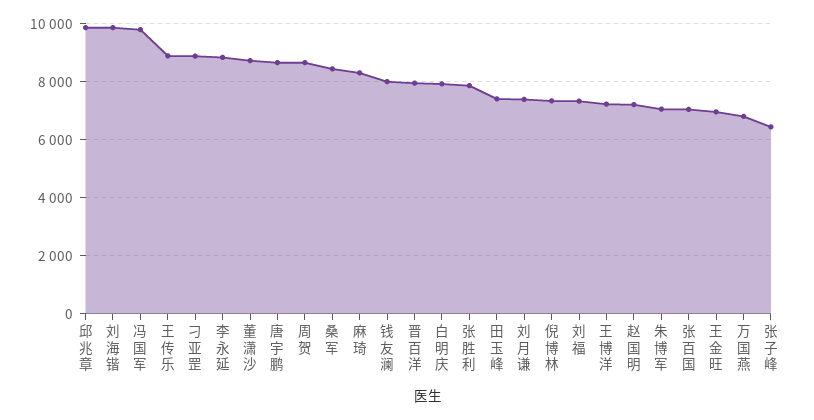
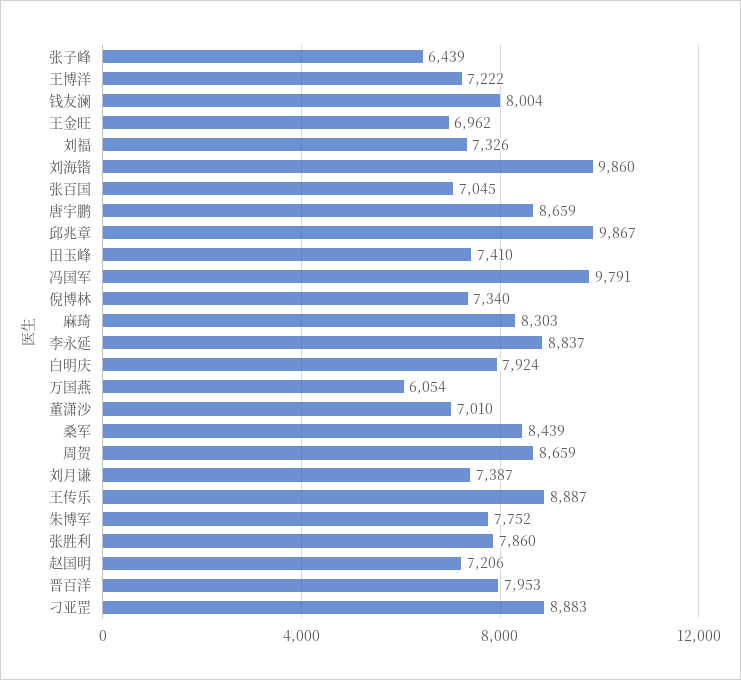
董潇沙: 8750 -> 7010
朱博军: 7000 -> 7752
万国燕: 6750 -> 6054

